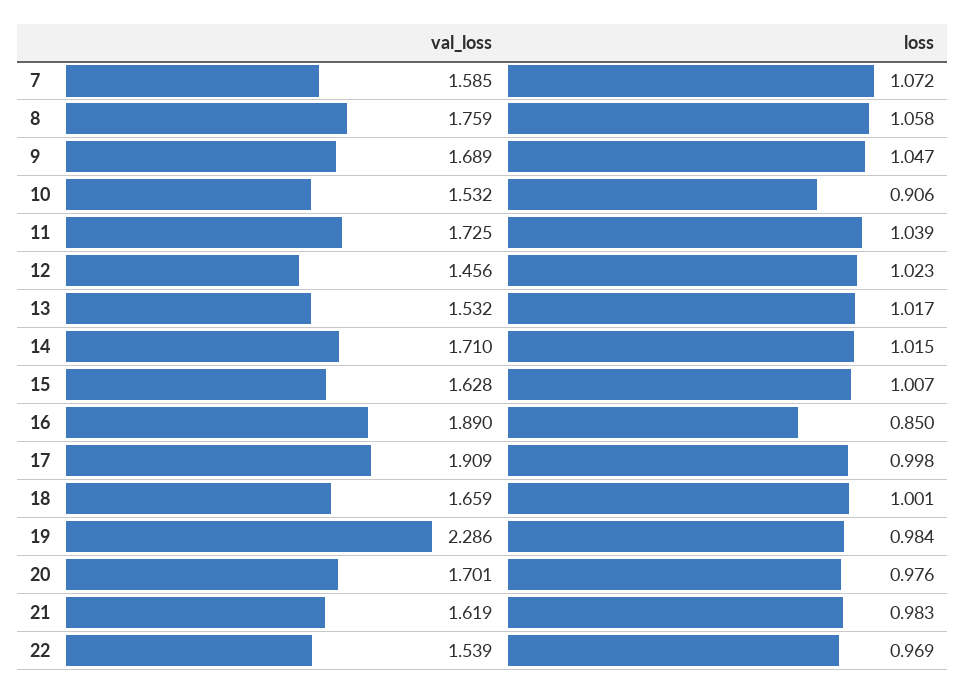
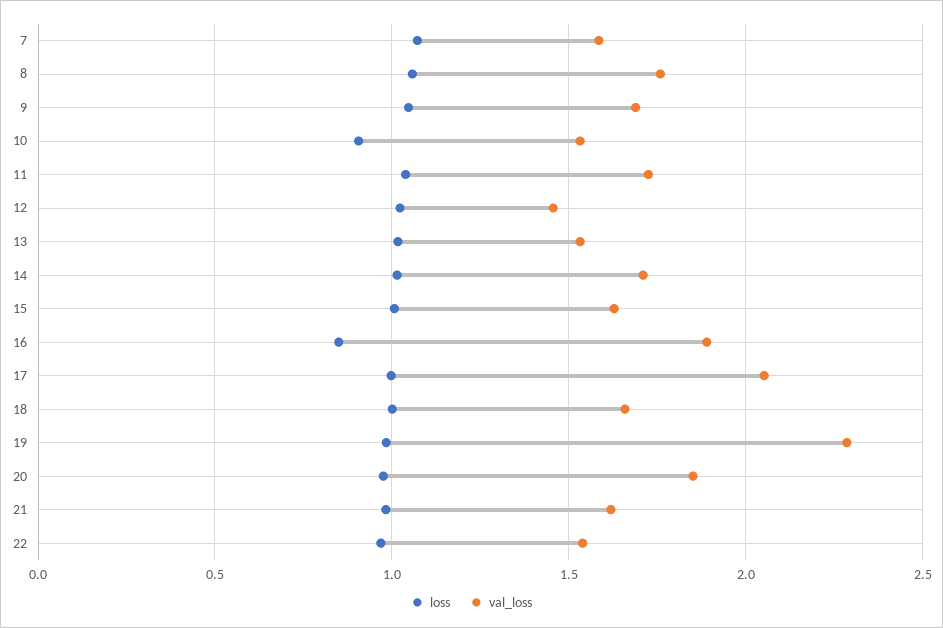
val_loss, 17: 1.909 -> 2.05
val_loss, 20: 1.701 -> 1.85

